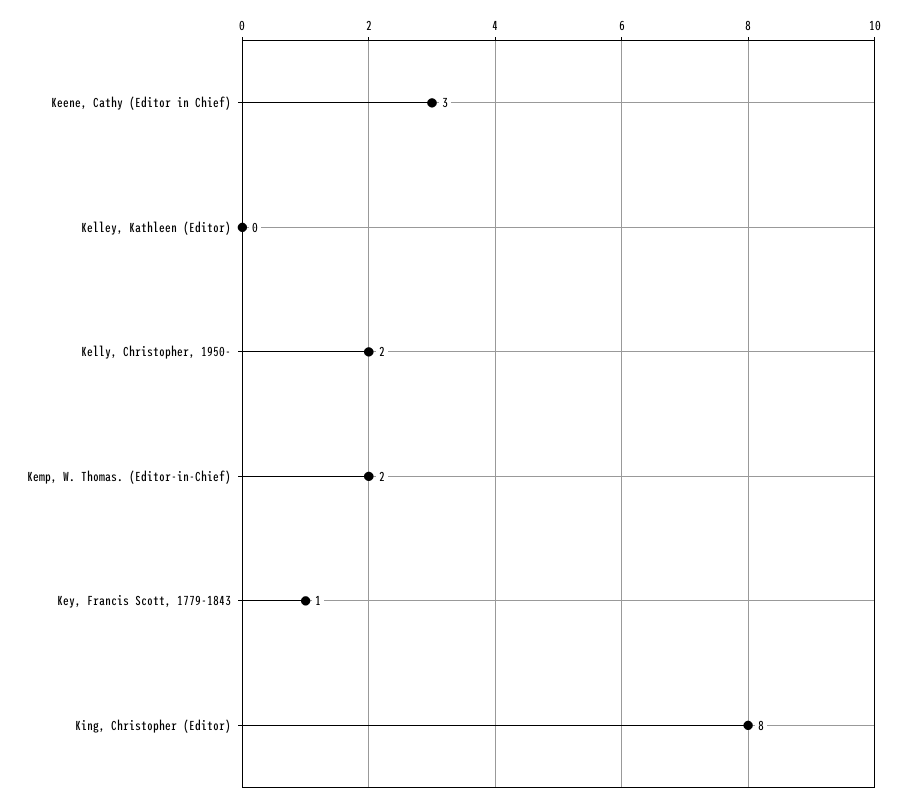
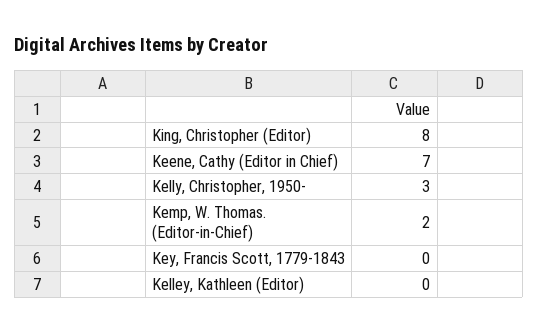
Keene, Cathy (Editor in Chief): 3 -> 7
Kelly, Christopher, 1950-: 2 -> 3
Key, Francis Scott, 1779-1843: 1 -> 0

